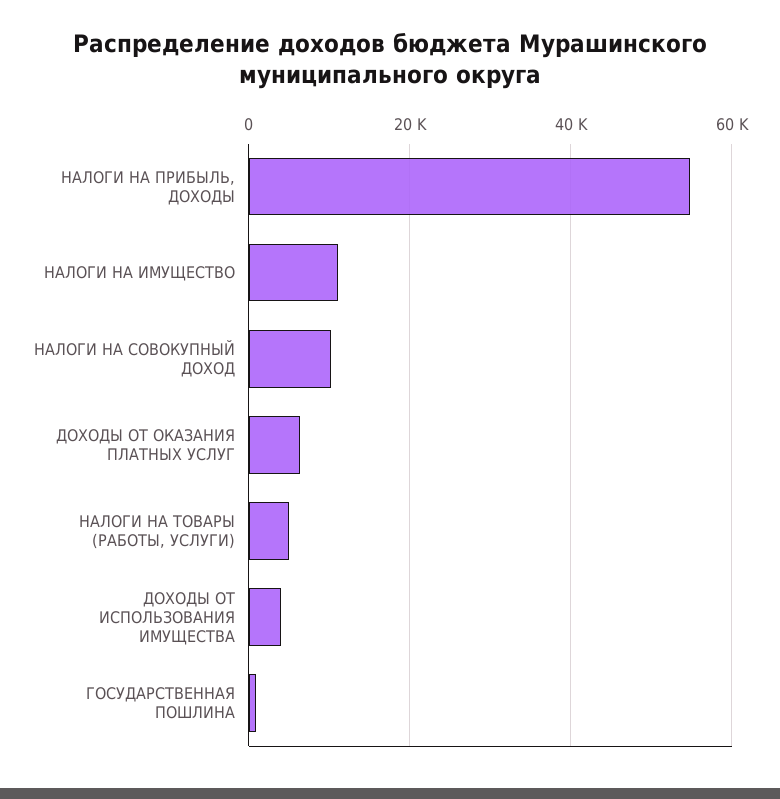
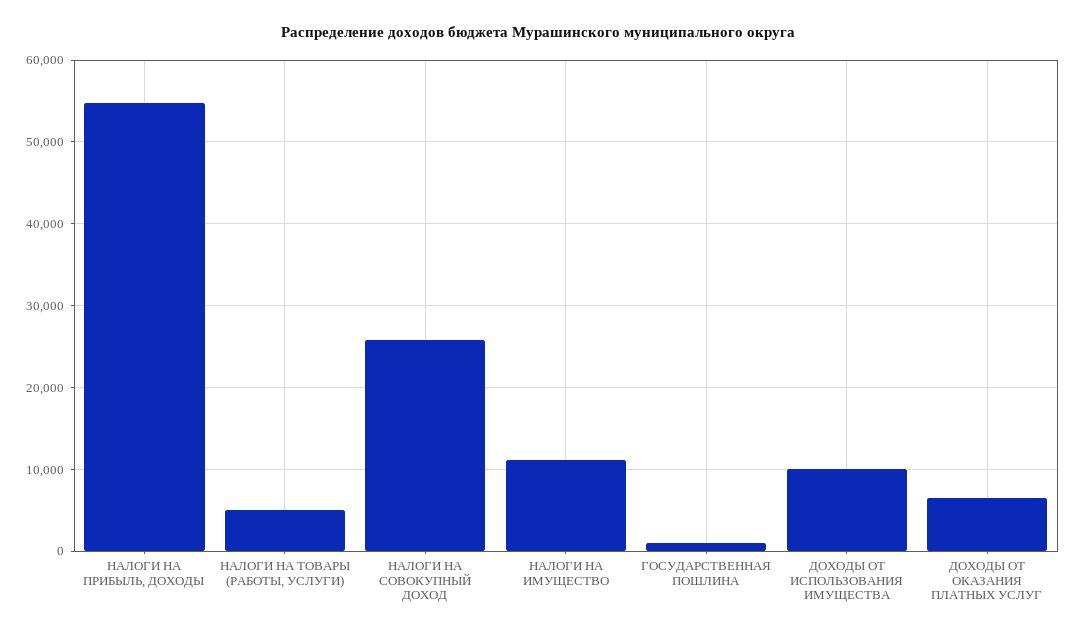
НАЛОГИ НА СОВОКУПНЫЙ ДОХОД: 10000 -> 26000
ДОХОДЫ ОТ ИСПОЛЬЗОВАНИЯ ИМУЩЕСТВА: 4000 -> 10000

